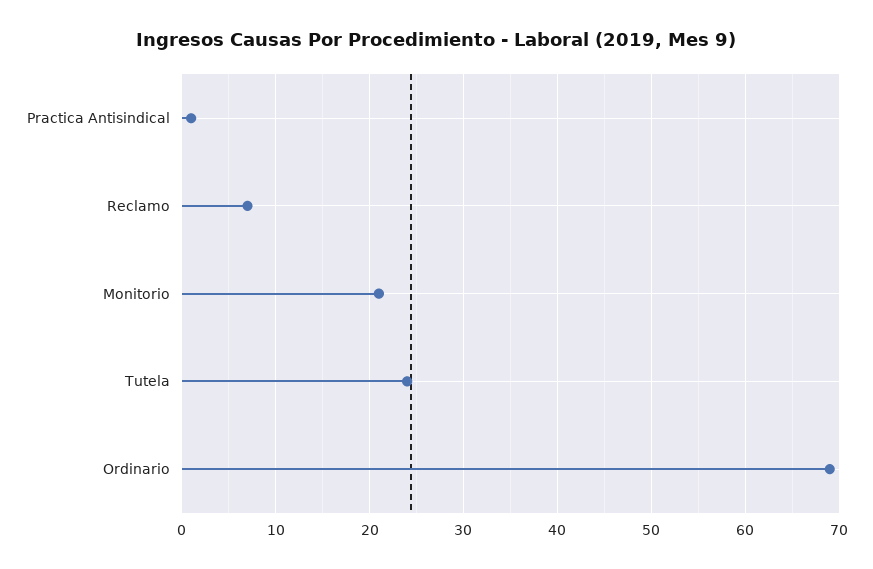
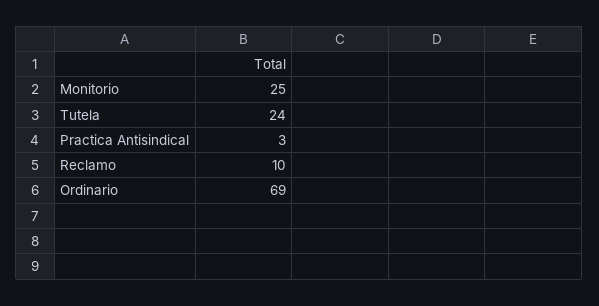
Practica Antisindical: 1 -> 3
Reclamo: 7 -> 10
Monitorio: 21 -> 25

